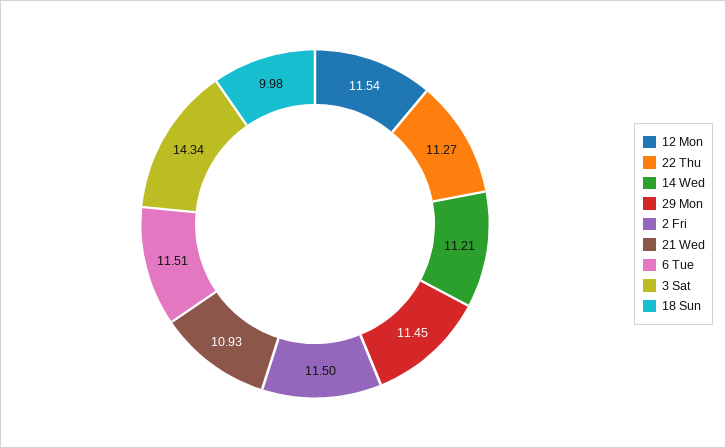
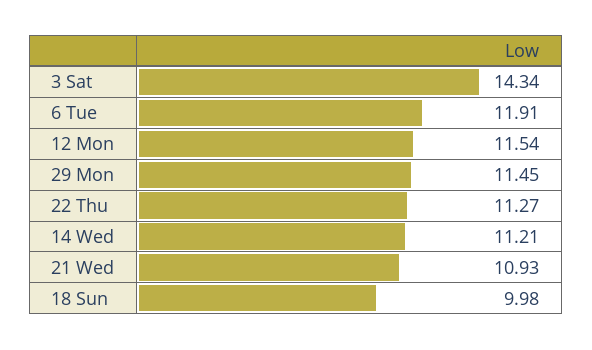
2 Fri: 11.5 -> none
6 Tue: 11.51 -> 11.91

